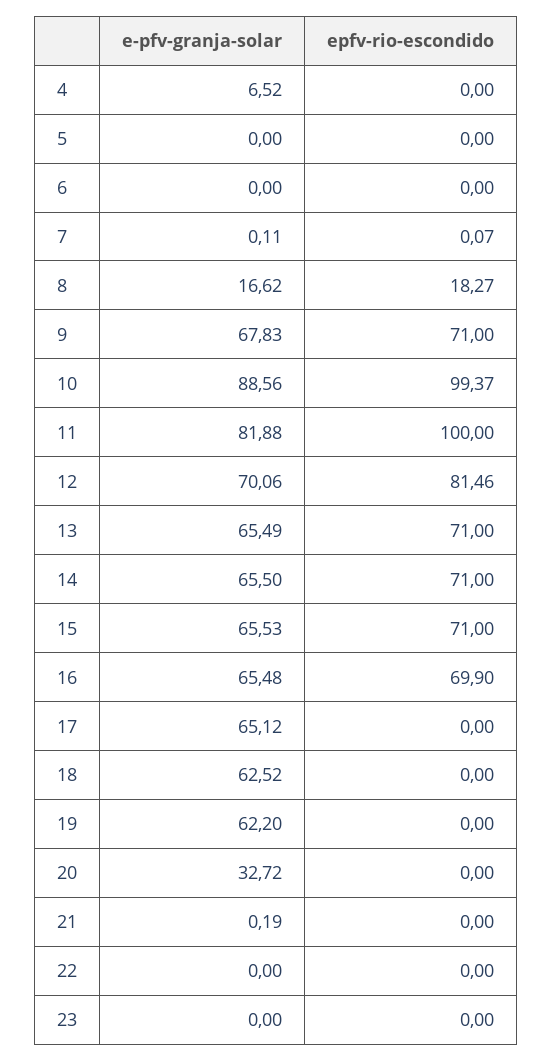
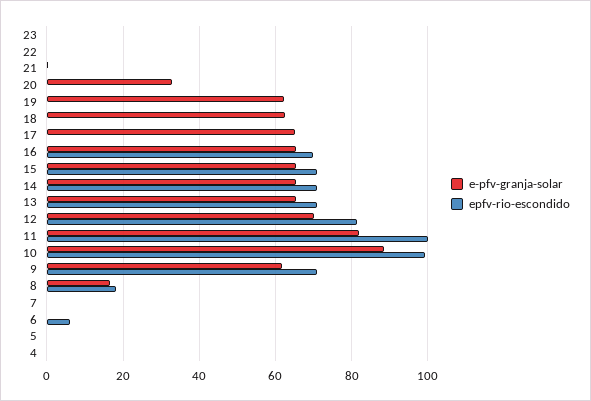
e-pfv-granja-solar, 4: 6.52 -> 0
epfv-rio-escondido, 6: 0 -> 6
e-pfv-granja-solar, 9: 67.83 -> 62

